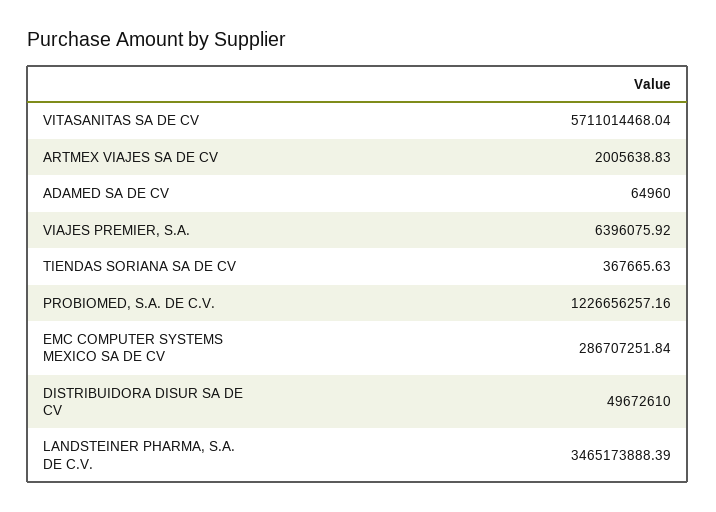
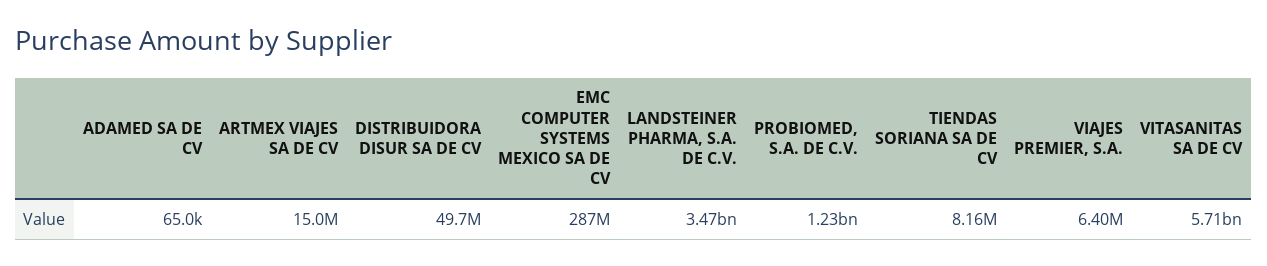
ARTMEX VIAJES SA DE CV: 2005638.83 -> 15000000
TIENDAS SORIANA SA DE CV: 367665.63 -> 8160000

